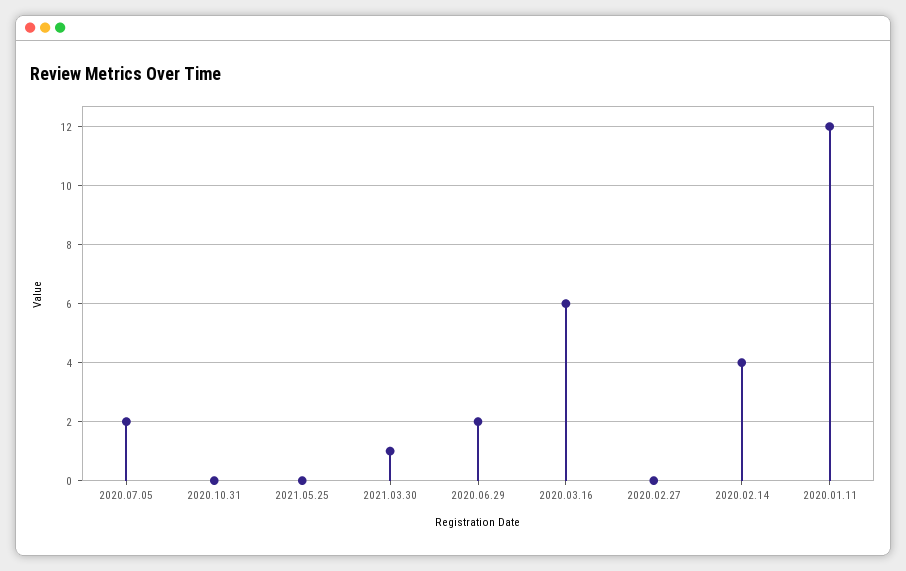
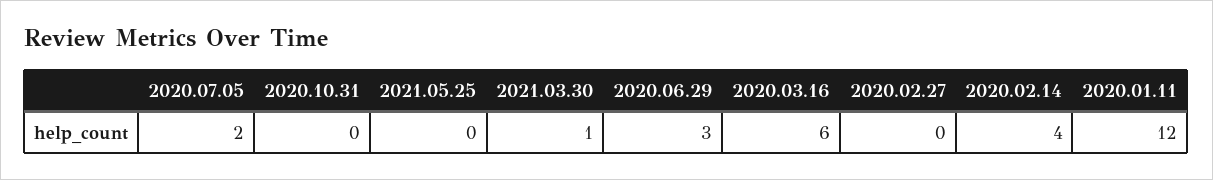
2020.06.29: 2 -> 3

